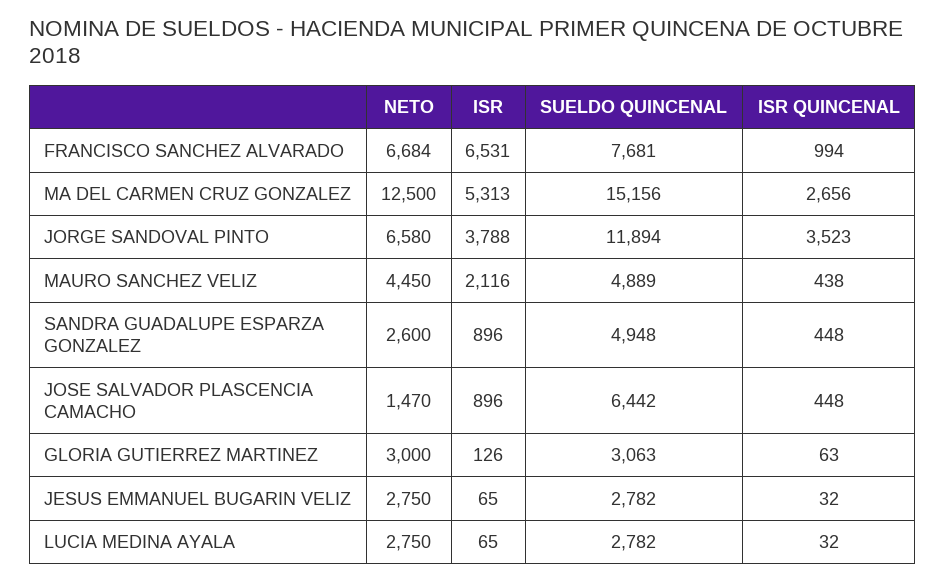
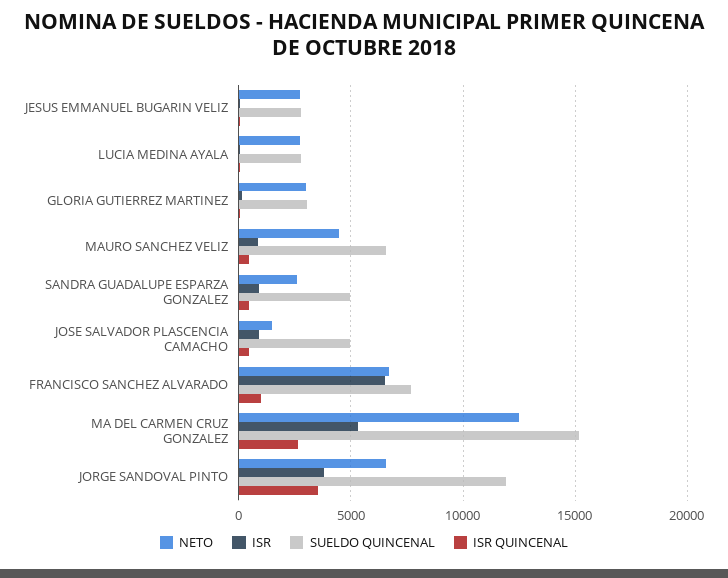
ISR, MAURO SANCHEZ VELIZ: 2116 -> 1000
SUELDO QUINCENAL, MAURO SANCHEZ VELIZ: 4889 -> 6500
SUELDO QUINCENAL, JOSE SALVADOR PLASCENCIA CAMACHO: 6442 -> 5000

